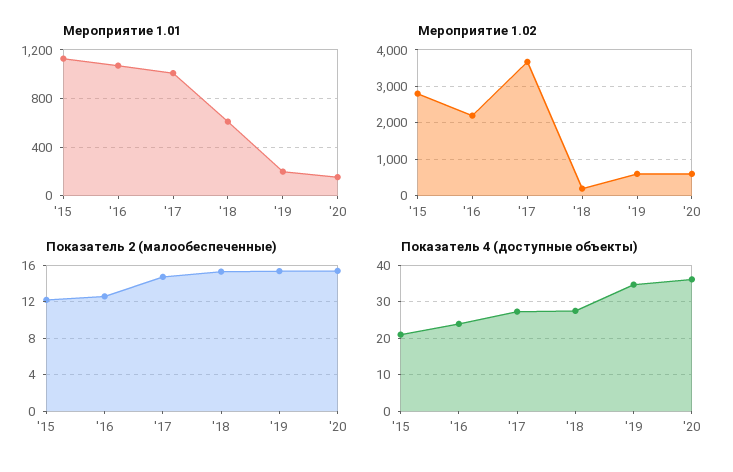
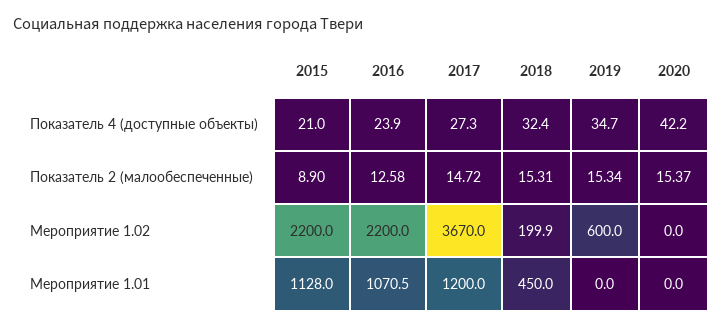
Мероприятие 1.01, '17: 1000 -> 1200
Мероприятие 1.01, '18: 600 -> 450
Мероприятие 1.01, '19: 200 -> 0
Мероприятие 1.01, '20: 150 -> 0
Мероприятие 1.02, '15: 2800 -> 2200
Мероприятие 1.02, '20: 600 -> 0
Показатель 2 (малообеспеченные), '15: 12 -> 8.9
Показатель 4 (доступные объекты), '18: 28 -> 32.4
Показатель 4 (доступные объекты), '20: 36 -> 42.2

